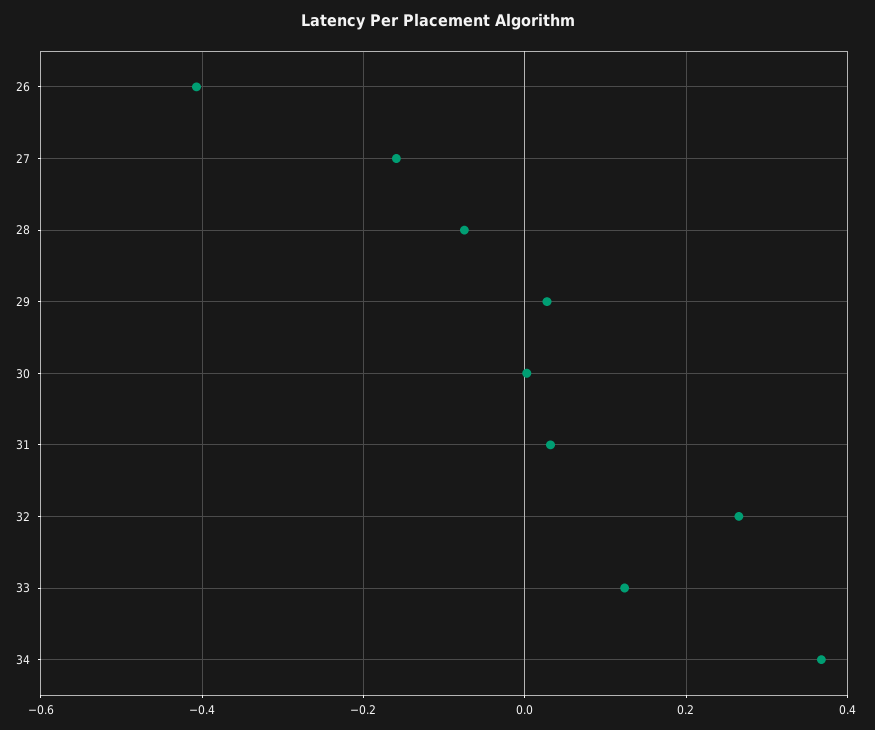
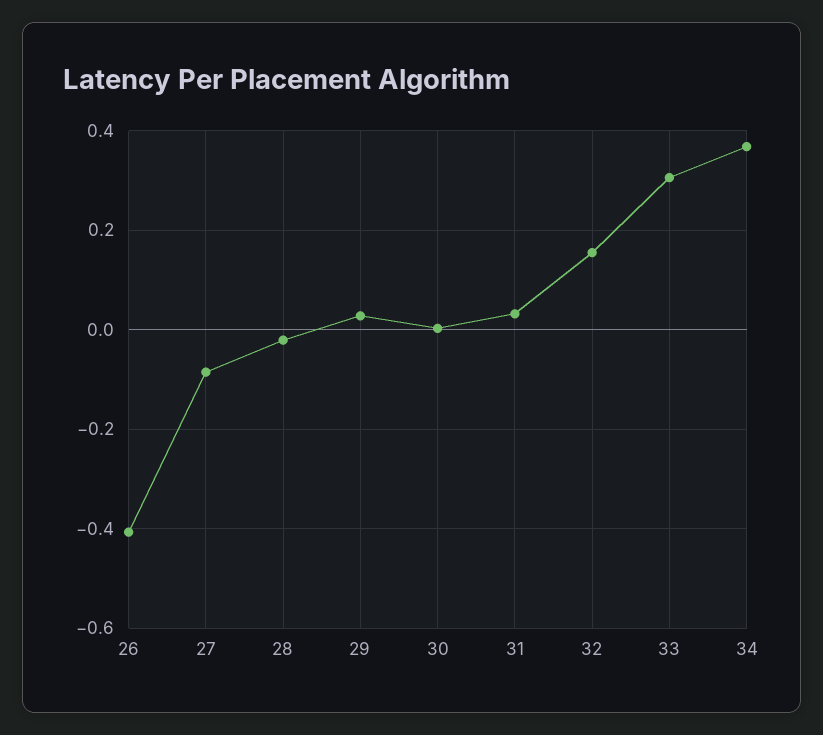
27: -0.16 -> -0.08
28: -0.08 -> -0.02
32: 0.26 -> 0.16
33: 0.12 -> 0.3

